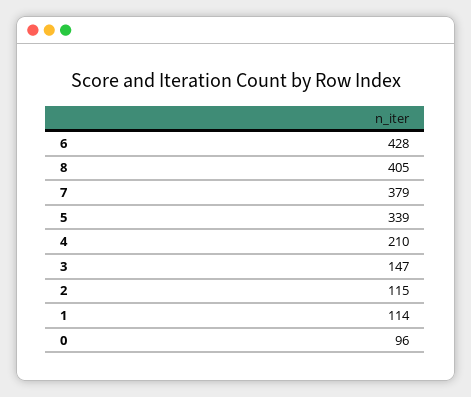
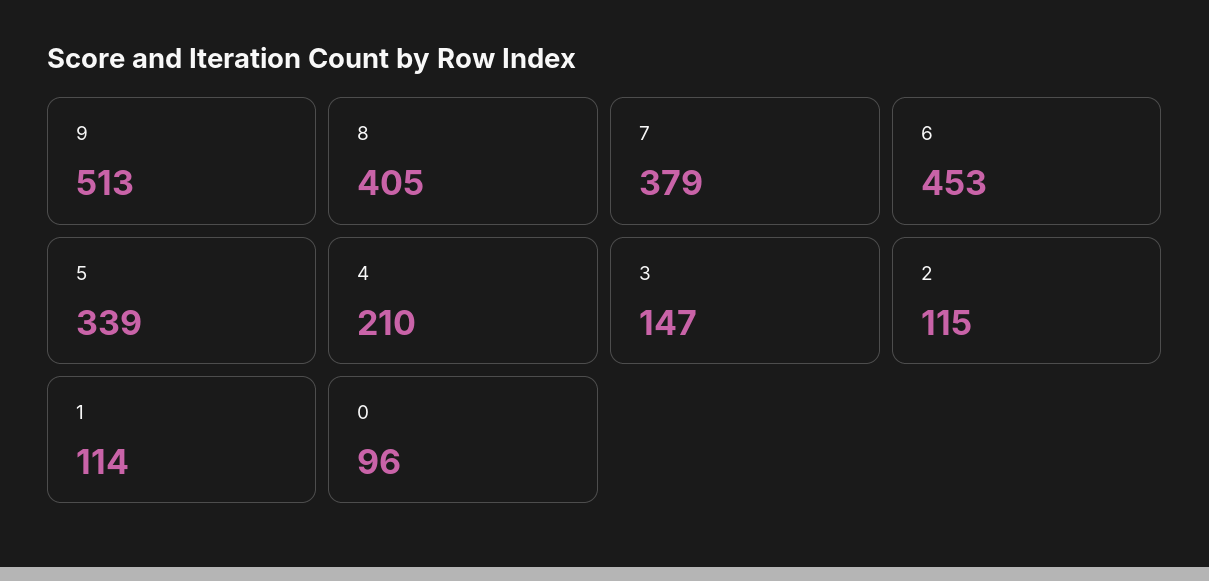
6: 428 -> 453
9: none -> 513

